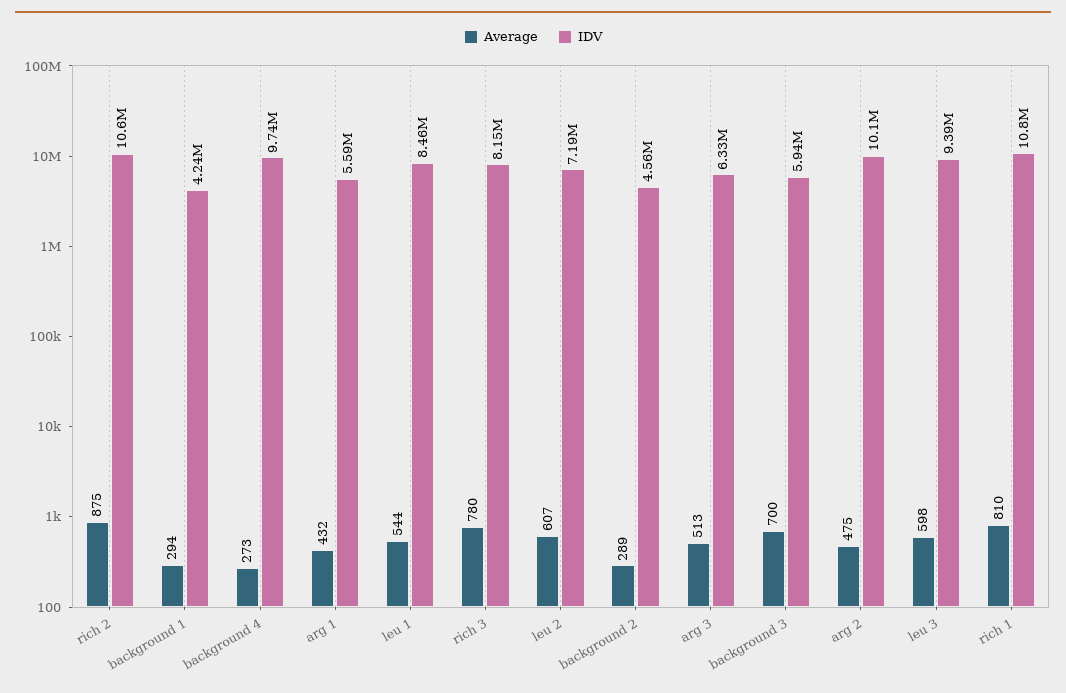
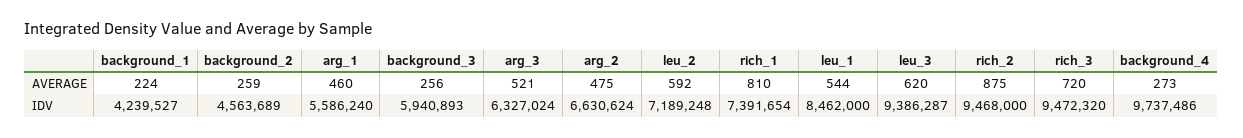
IDV, rich 2: 10600000 -> 9468000
Average, background 1: 294 -> 224
Average, arg 1: 432 -> 460
Average, rich 3: 780 -> 720
IDV, rich 3: 8150000 -> 9472320
Average, leu 2: 607 -> 592
Average, background 2: 289 -> 259
Average, arg 3: 513 -> 521
Average, background 3: 700 -> 256
IDV, arg 2: 10100000 -> 6630624
Average, leu 3: 598 -> 620
IDV, rich 1: 10800000 -> 7391654

